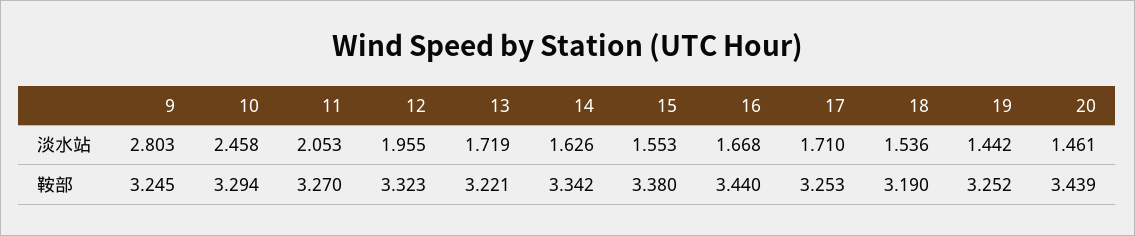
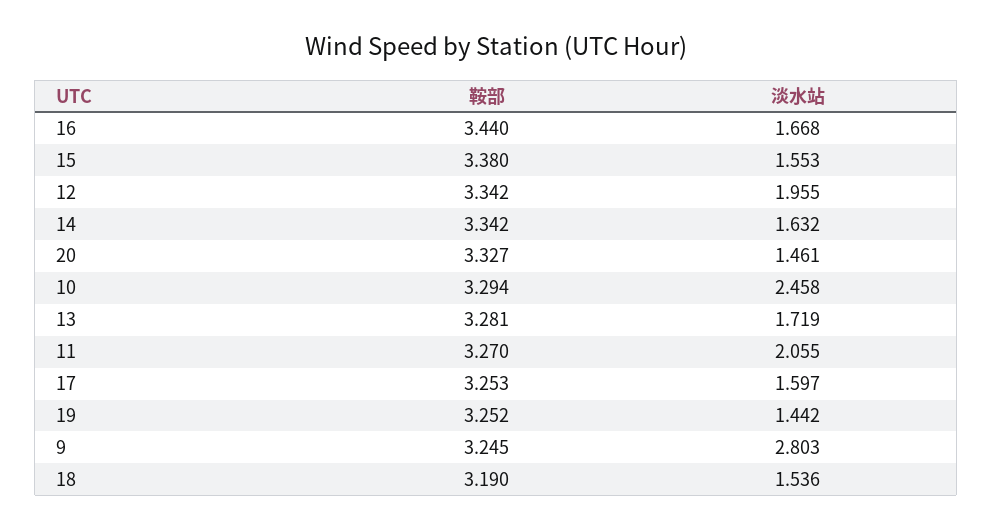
11, 淡水站: 2.053 -> 2.055
14, 淡水站: 1.626 -> 1.632
17, 淡水站: 1.71 -> 1.597
12, 鞍部: 3.323 -> 3.342
13, 鞍部: 3.221 -> 3.281
20, 鞍部: 3.439 -> 3.327

